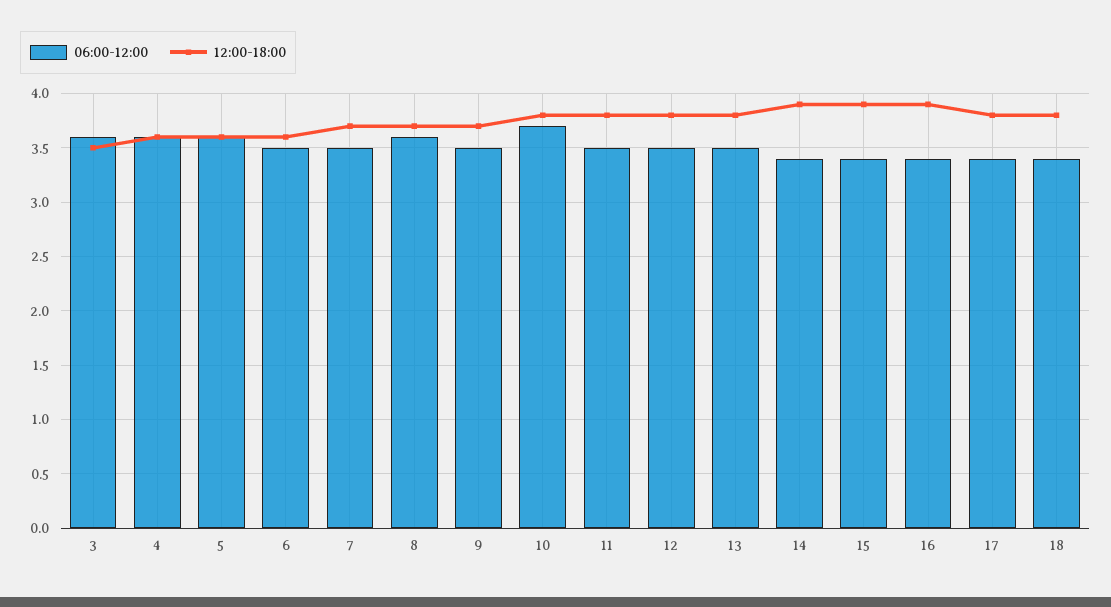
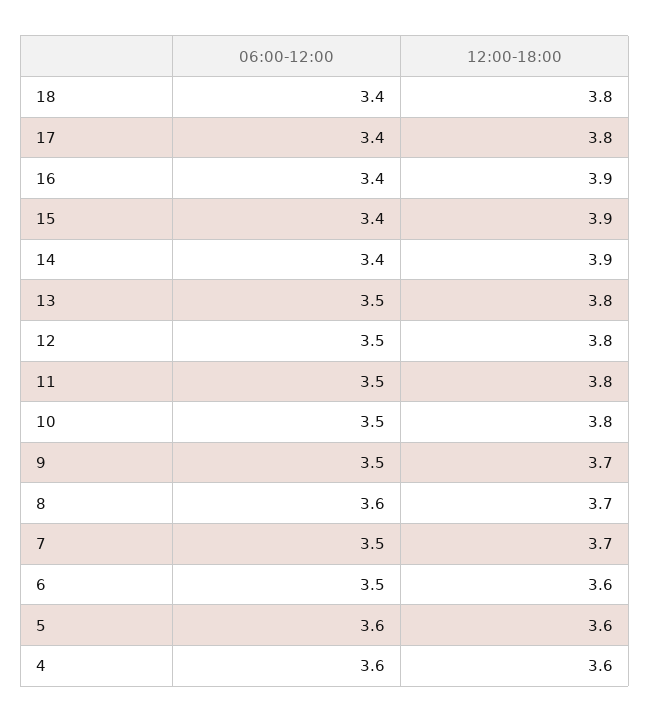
06:00-12:00, 3: 3.6 -> none
12:00-18:00, 3: 3.5 -> none
06:00-12:00, 10: 3.7 -> 3.5

